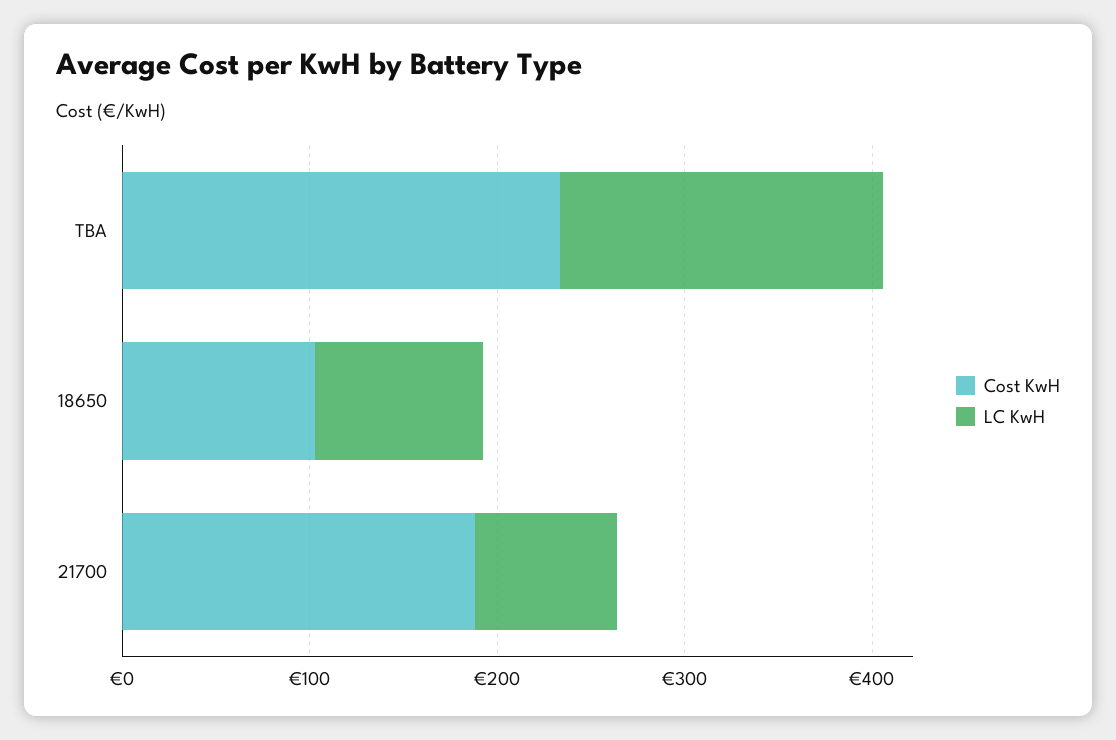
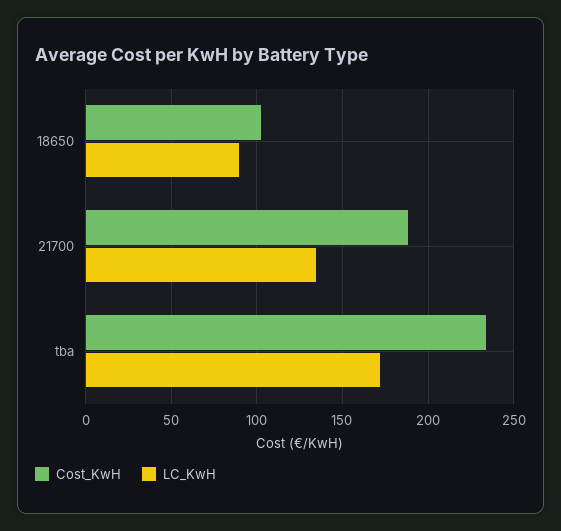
LC KwH, 21700: 80 -> 135

